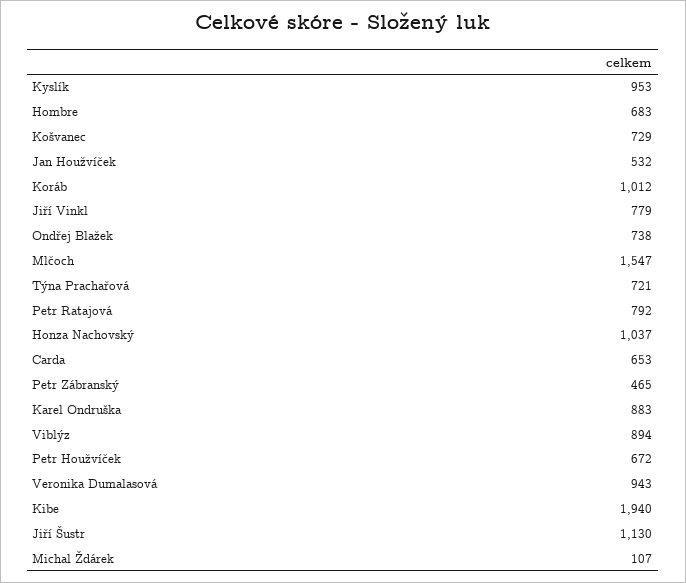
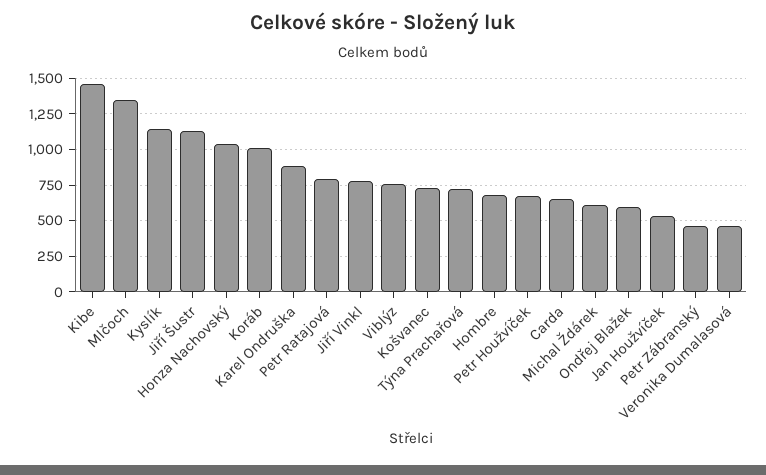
Kyslík: 953 -> 1150
Ondřej Blažek: 738 -> 600
Mlčoch: 1547 -> 1350
Viblýz: 894 -> 750
Veronika Dumalasová: 943 -> 450
Kibe: 1940 -> 1450
Michal Ždárek: 107 -> 600

